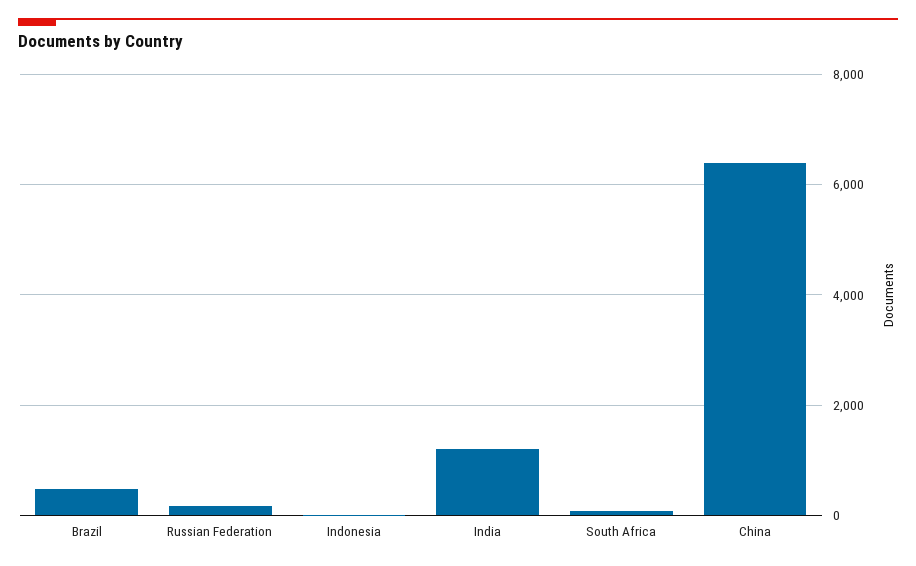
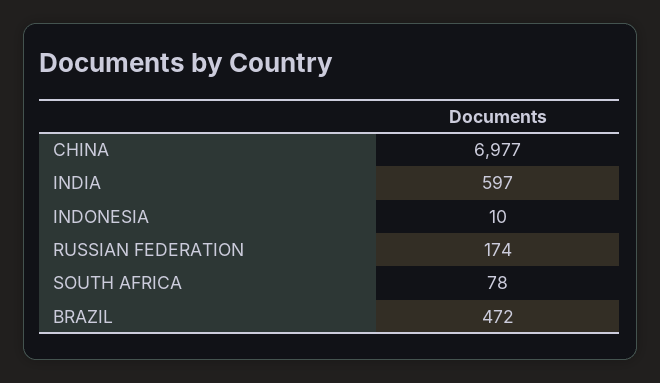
India: 1200 -> 597
China: 6400 -> 6977

